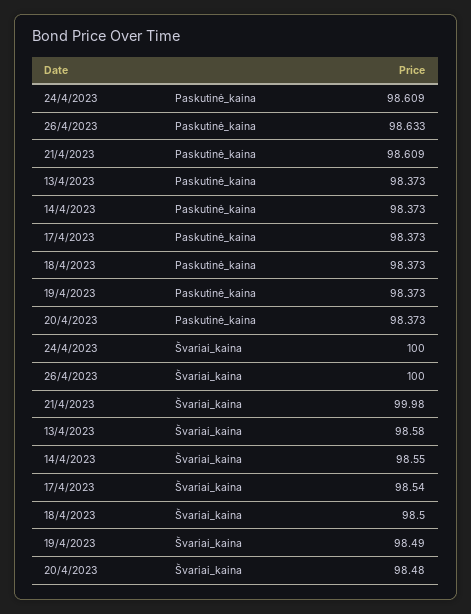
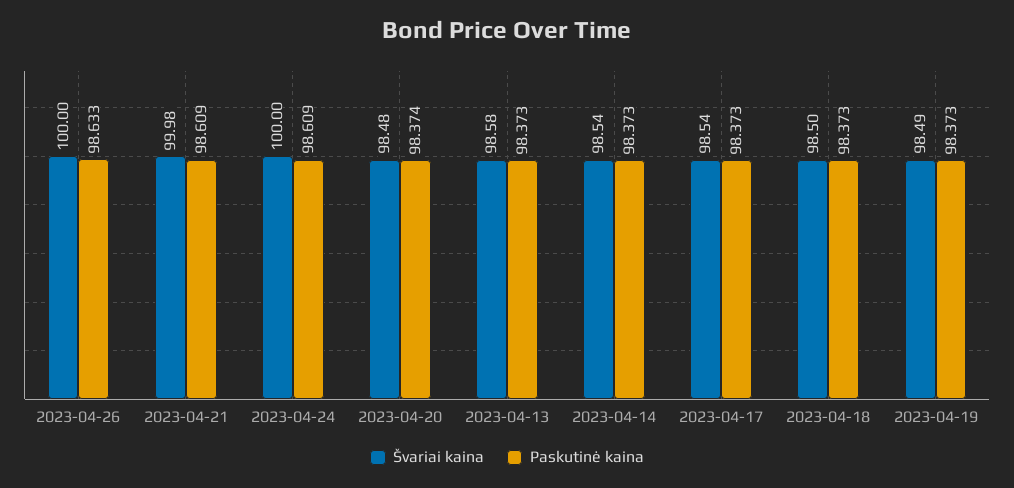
Paskutinė_kaina, 20/4/2023: 98.373 -> 98.374
Švariai_kaina, 14/4/2023: 98.55 -> 98.54

